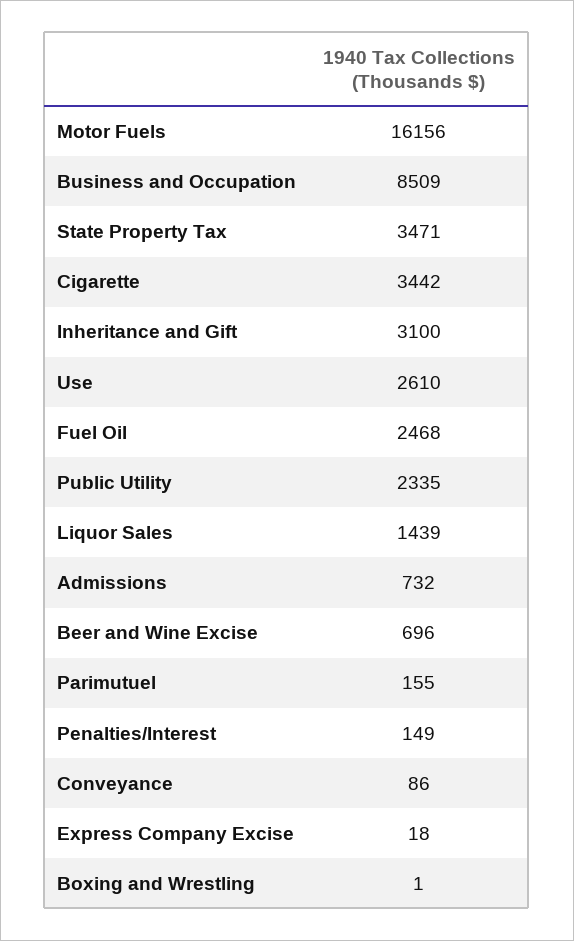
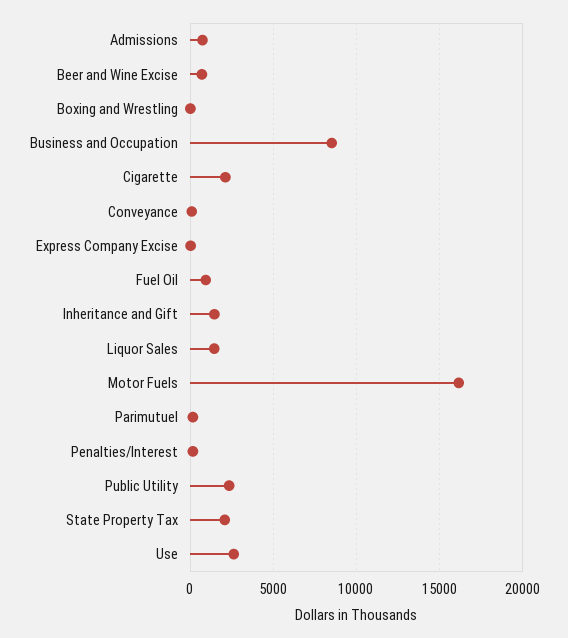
State Property Tax: 3471 -> 2000
Cigarette: 3442 -> 2000
Inheritance and Gift: 3100 -> 1500
Fuel Oil: 2468 -> 1000

